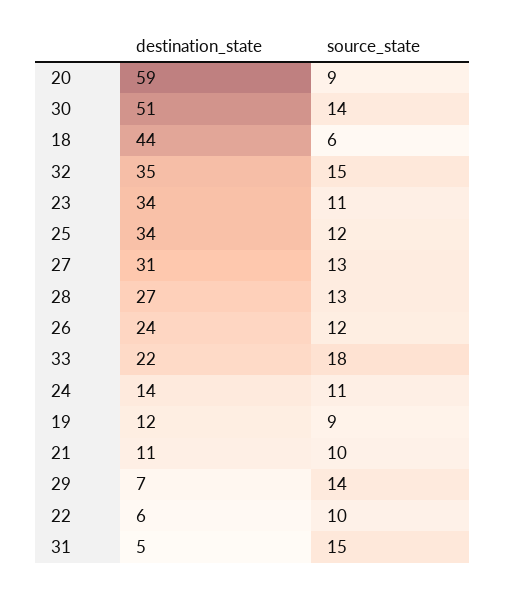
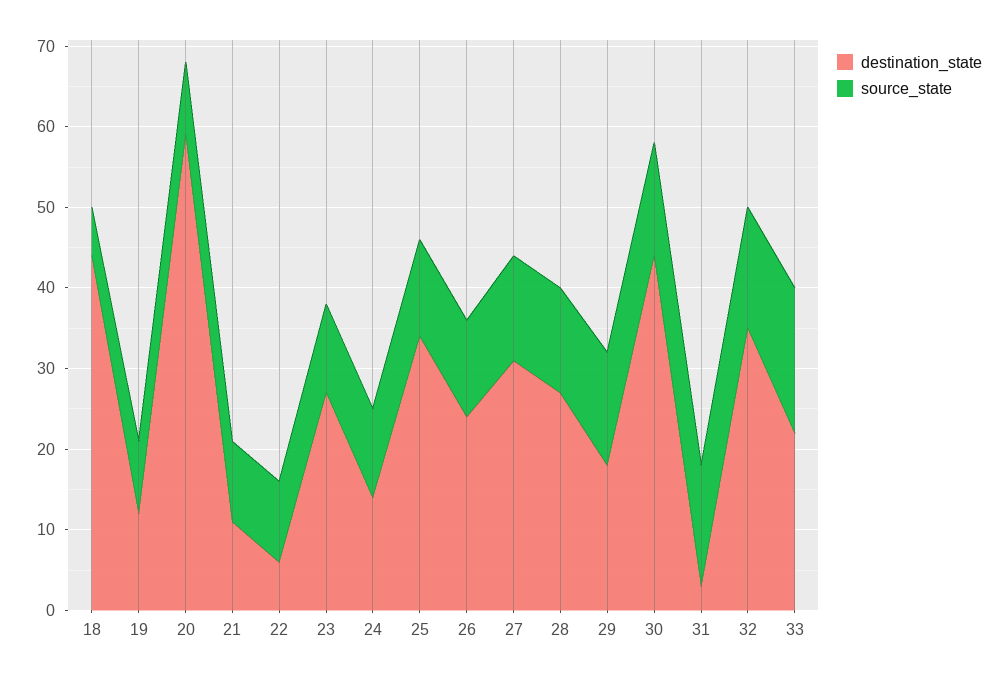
destination_state, 30: 51 -> 44
destination_state, 23: 34 -> 27
destination_state, 29: 7 -> 18
destination_state, 31: 5 -> 3

